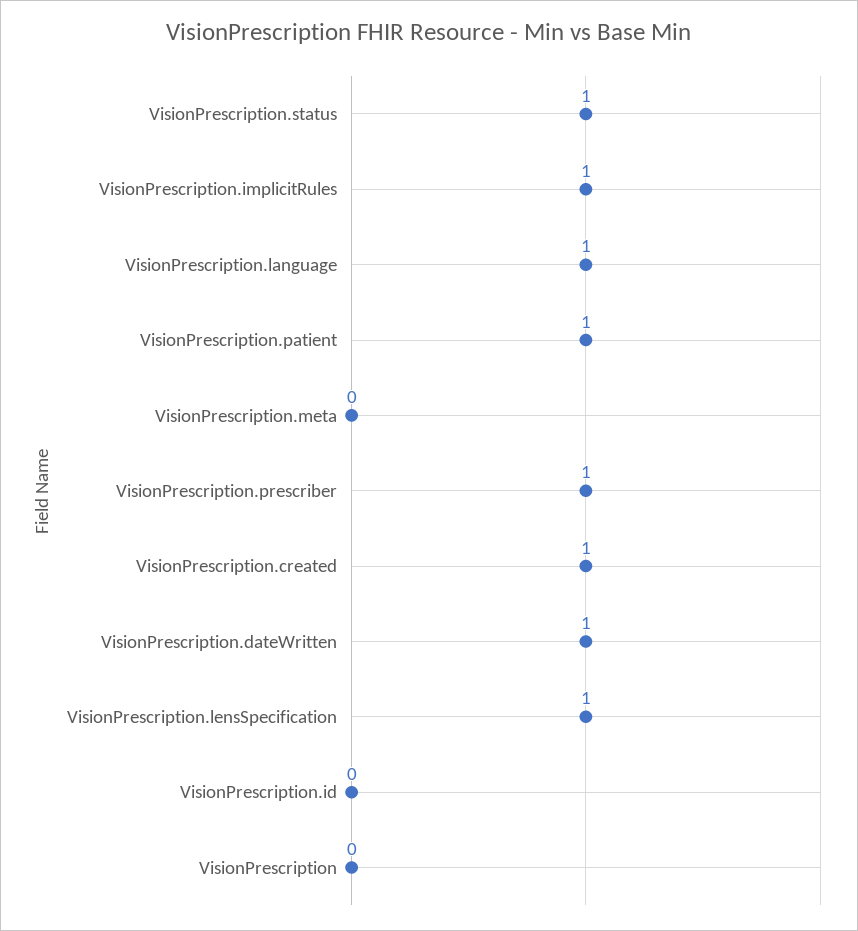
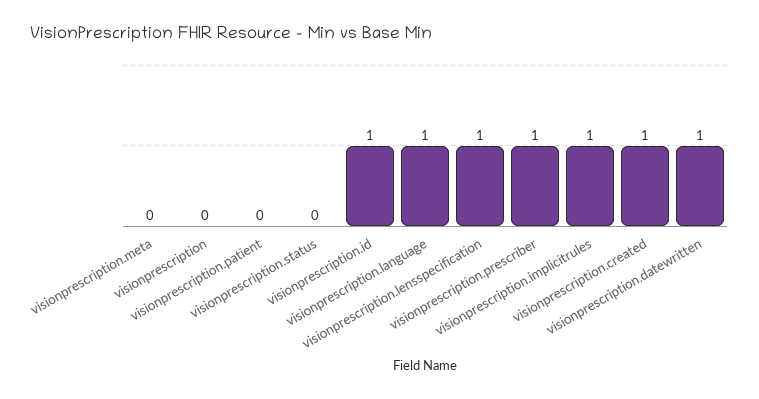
VisionPrescription.status: 1 -> 0
VisionPrescription.patient: 1 -> 0
VisionPrescription.id: 0 -> 1

